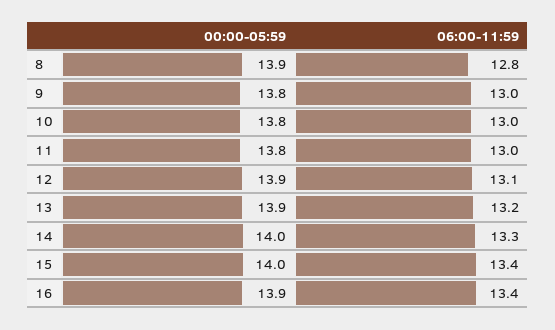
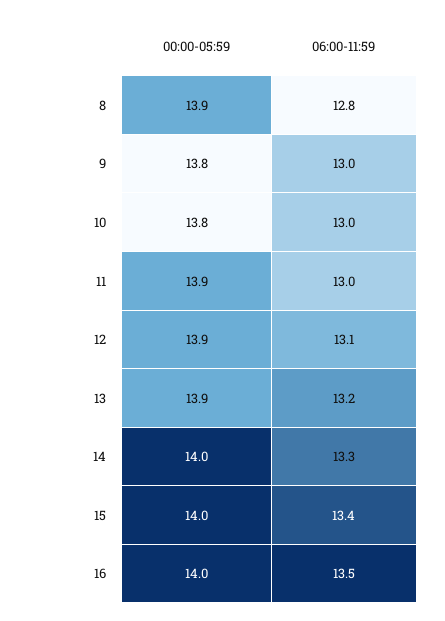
00:00-05:59, 11: 13.8 -> 13.9
00:00-05:59, 16: 13.9 -> 14
06:00-11:59, 16: 13.4 -> 13.5

